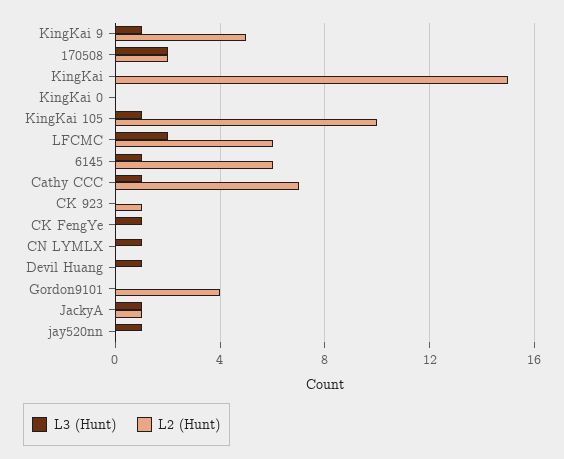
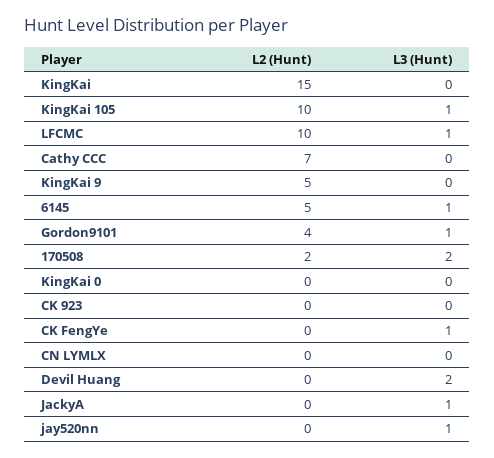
L3 (Hunt), KingKai 9: 1 -> 0
L3 (Hunt), LFCMC: 2 -> 1
L2 (Hunt), LFCMC: 6 -> 10
L2 (Hunt), 6145: 6 -> 5
L3 (Hunt), Cathy CCC: 1 -> 0
L2 (Hunt), CK 923: 1 -> 0
L3 (Hunt), CN LYMLX: 1 -> 0
L3 (Hunt), Devil Huang: 1 -> 2
L3 (Hunt), Gordon9101: 0 -> 1
L2 (Hunt), JackyA: 1 -> 0

